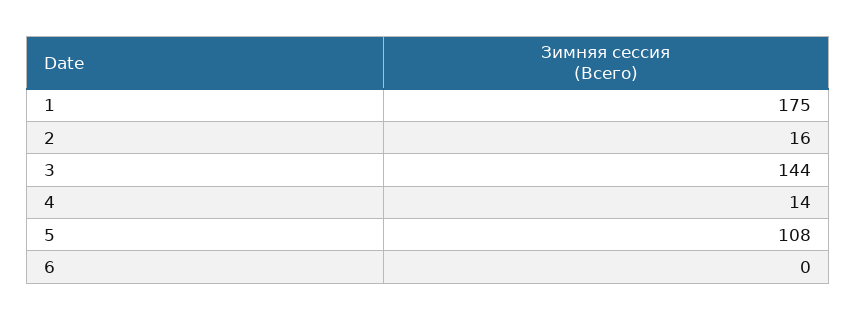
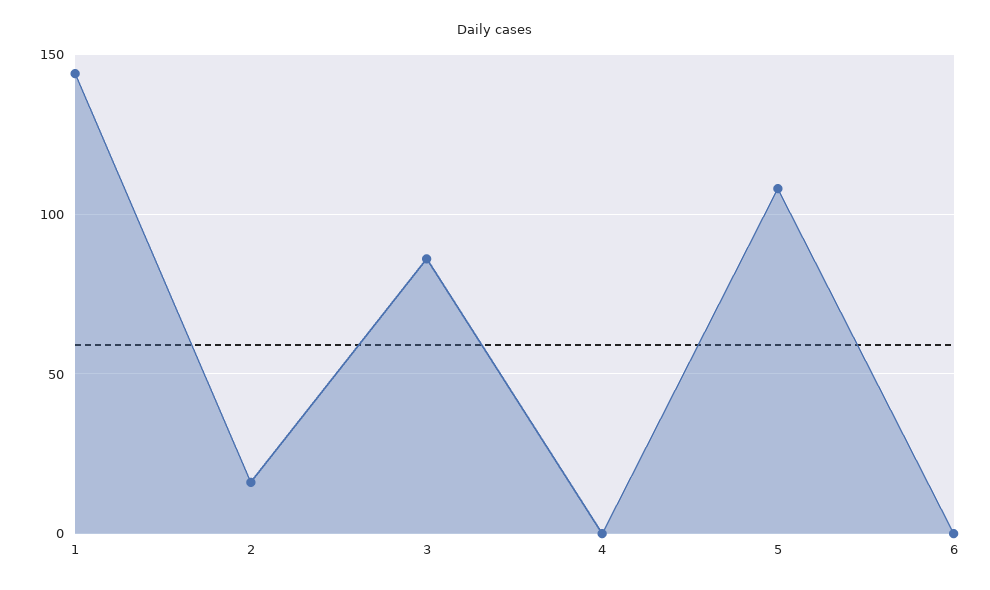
1: 175 -> 145
3: 144 -> 85
4: 14 -> 0

